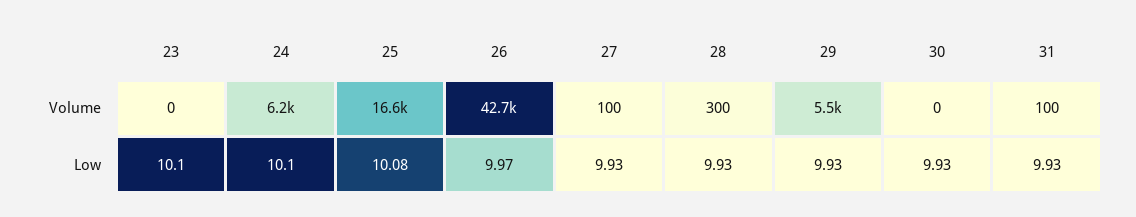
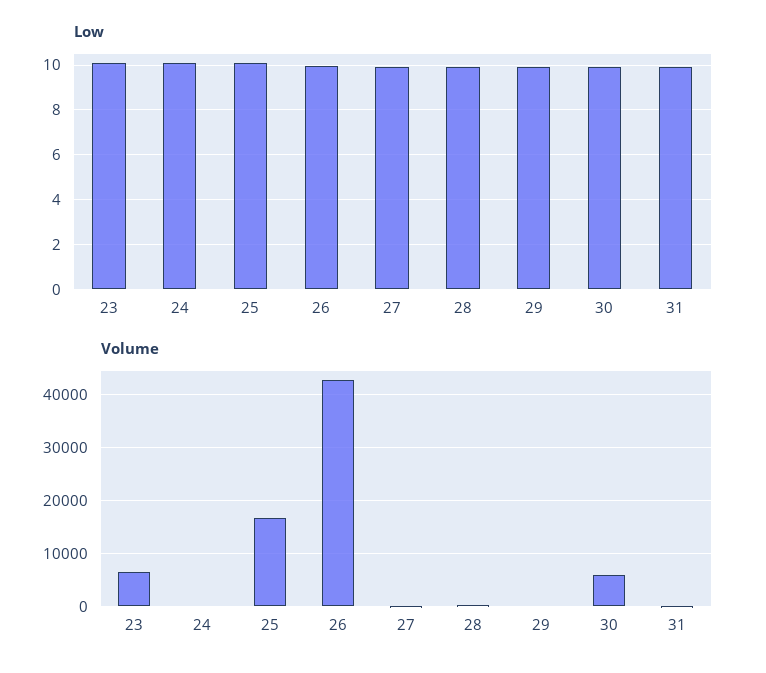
Volume, 23: 0 -> 6000
Volume, 24: 6200 -> 0
Volume, 29: 5500 -> 0
Volume, 30: 0 -> 6000

